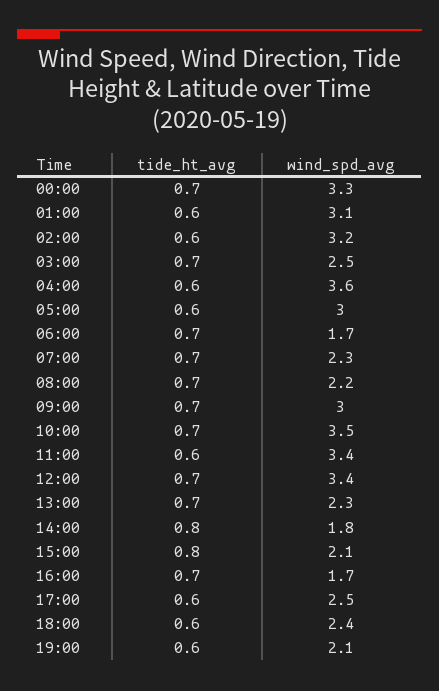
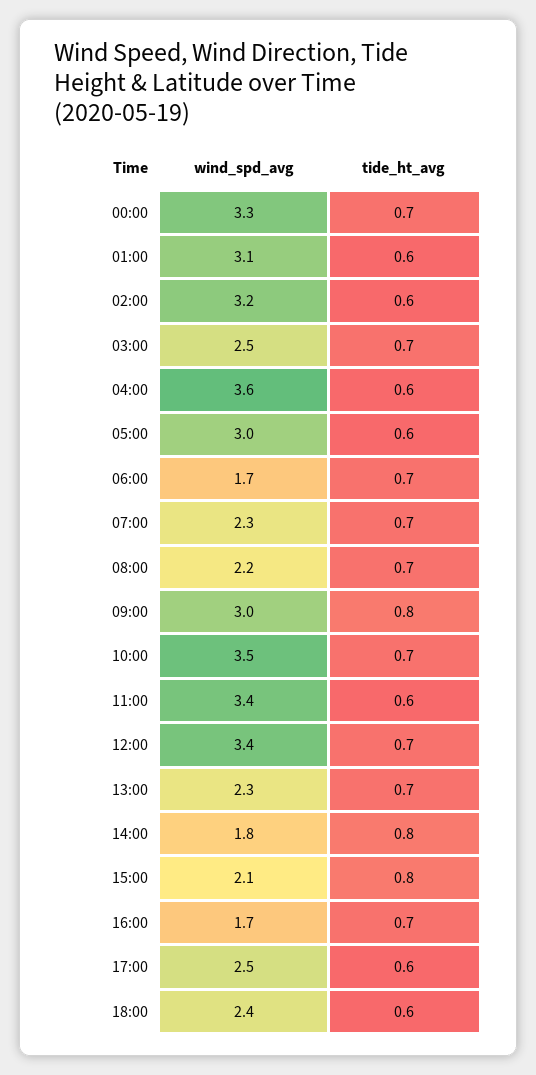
tide_ht_avg, 09:00: 0.7 -> 0.8
tide_ht_avg, 19:00: 0.6 -> none
wind_spd_avg, 19:00: 2.1 -> none

